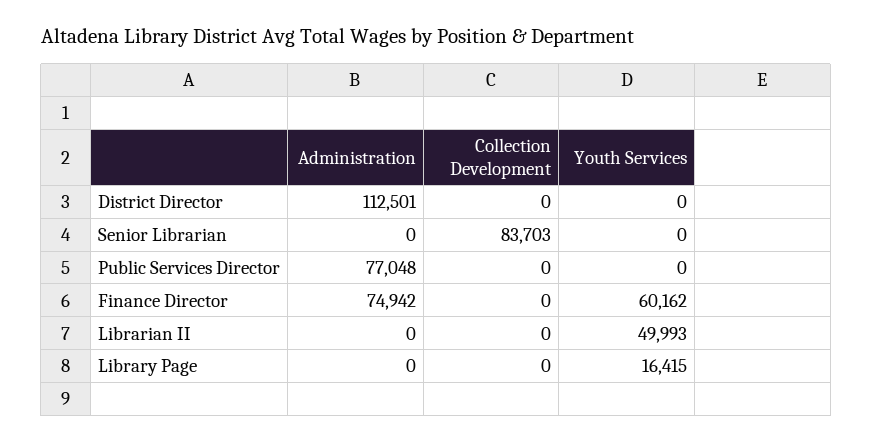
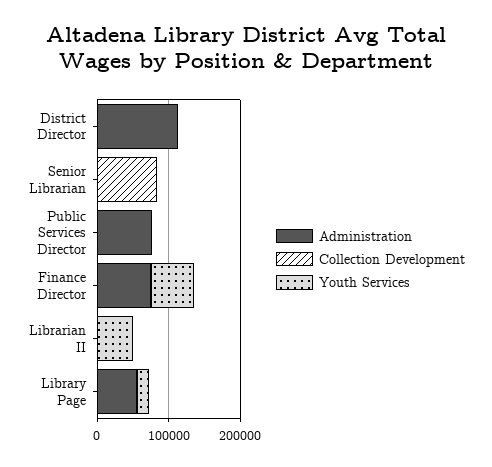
Administration, Library Page: 0 -> 60000

